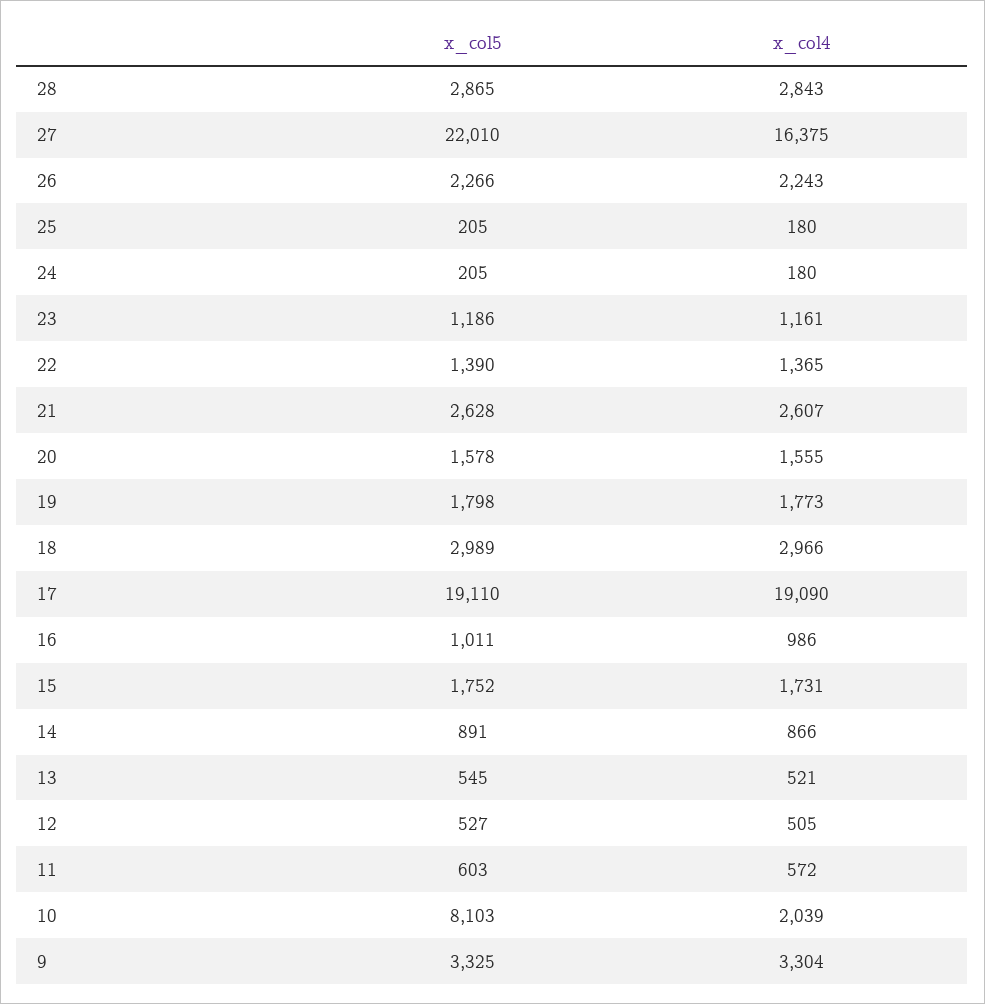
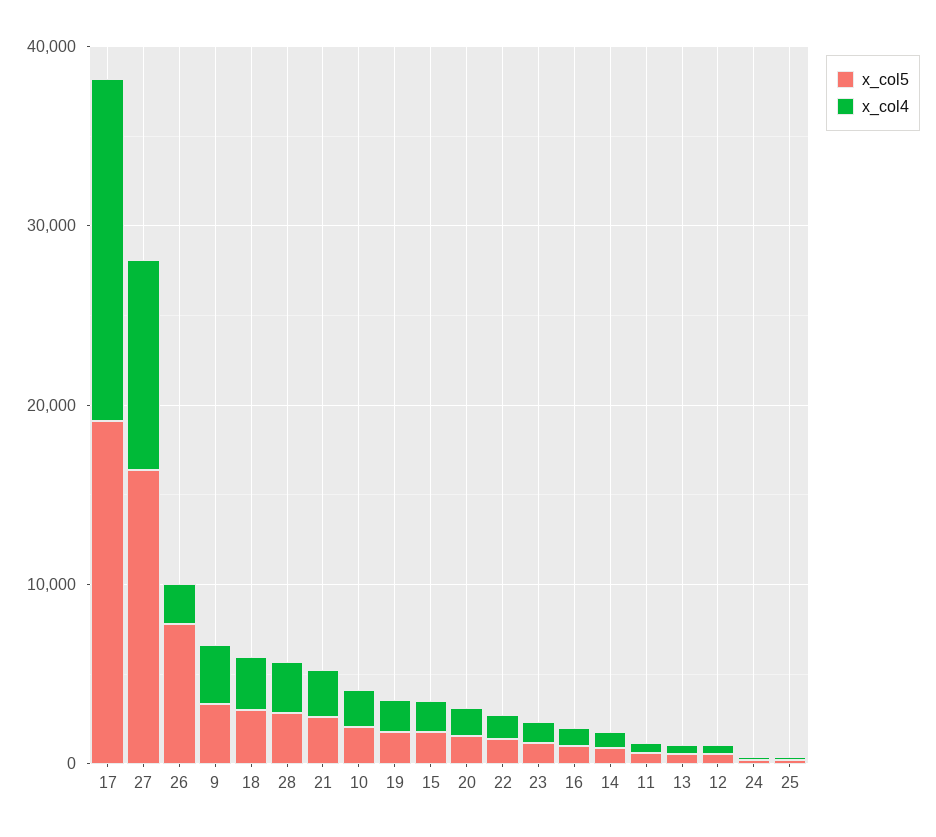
x_col5, 27: 22010 -> 16000
x_col4, 27: 16375 -> 12000
x_col5, 26: 2266 -> 8000
x_col5, 10: 8103 -> 2000

